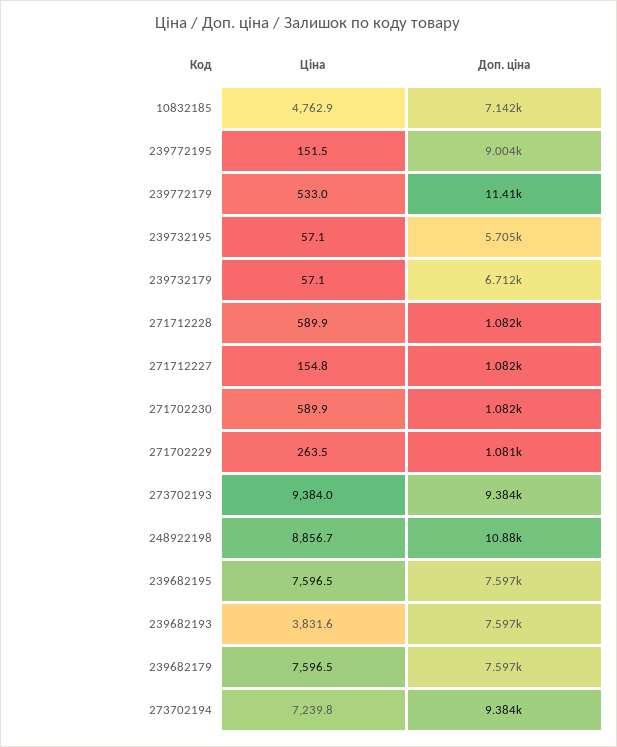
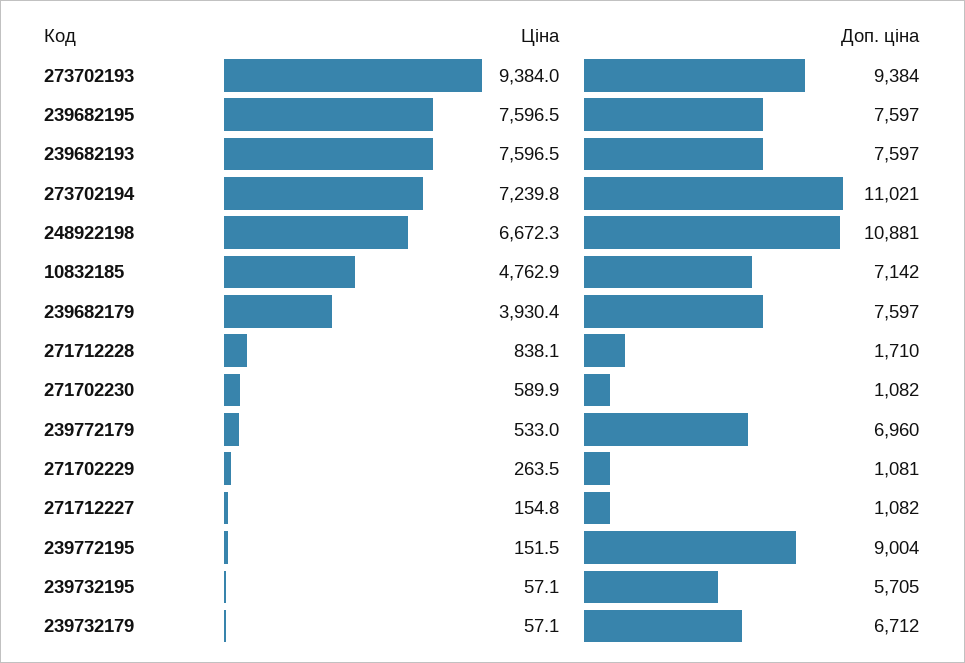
Доп. ціна, 239772179: 11410 -> 6960
Ціна, 271712228: 589.9 -> 838.1
Доп. ціна, 271712228: 1082 -> 1710
Ціна, 248922198: 8856.7 -> 6672.3
Ціна, 239682193: 3831.6 -> 7596.5
Ціна, 239682179: 7596.5 -> 3930.4
Доп. ціна, 273702194: 9384 -> 11021

